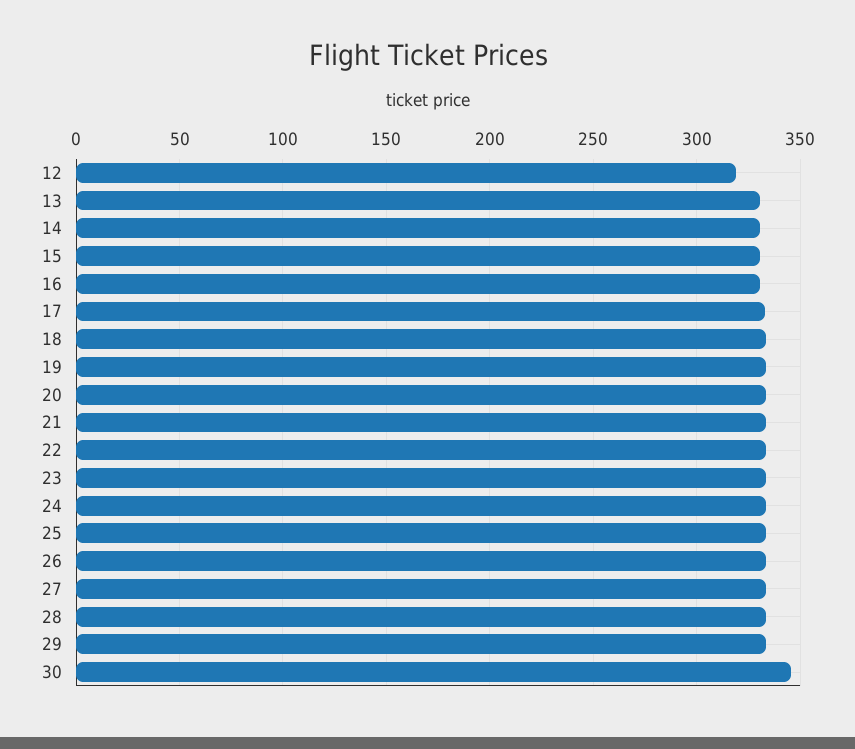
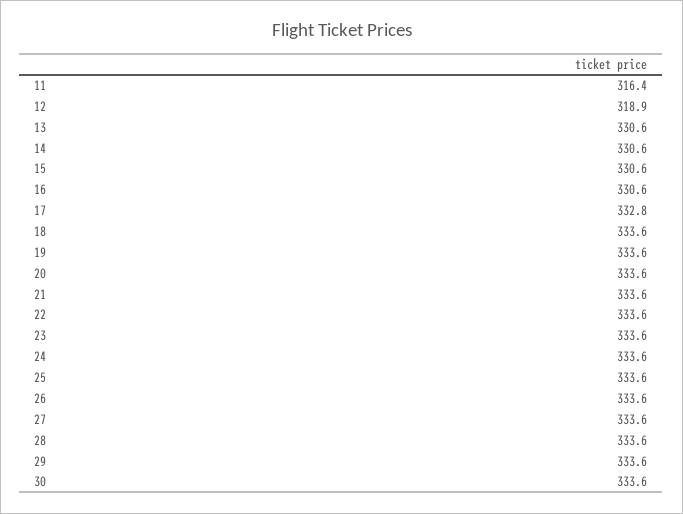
30: 345 -> 333.6
11: none -> 316.4

